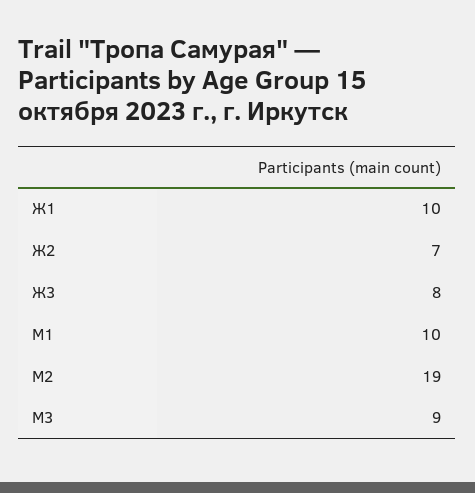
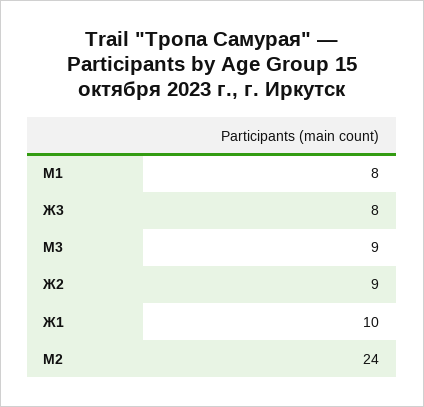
Ж2: 7 -> 9
М1: 10 -> 8
М2: 19 -> 24

